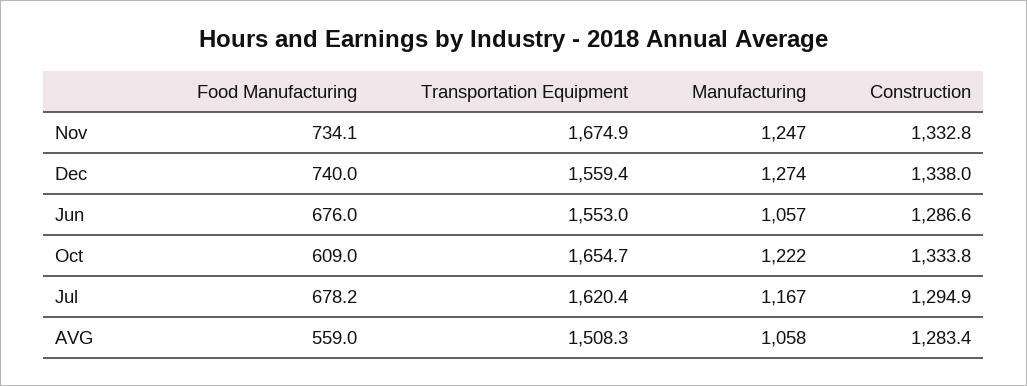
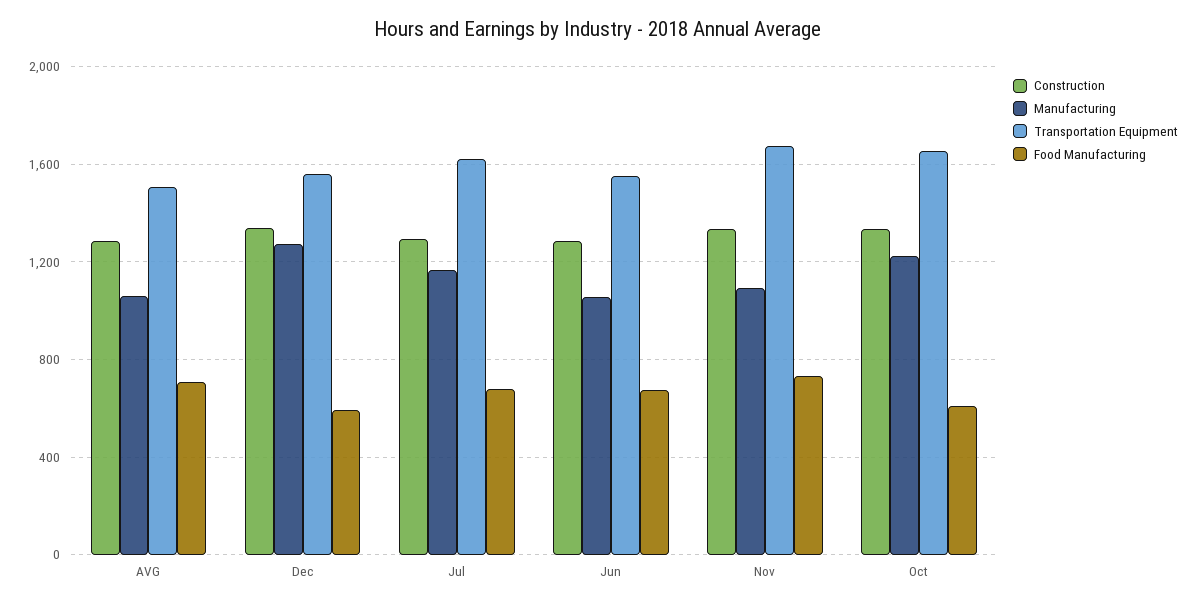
Manufacturing, Nov: 1247 -> 1100
Food Manufacturing, Dec: 740 -> 600
Food Manufacturing, AVG: 559 -> 700

